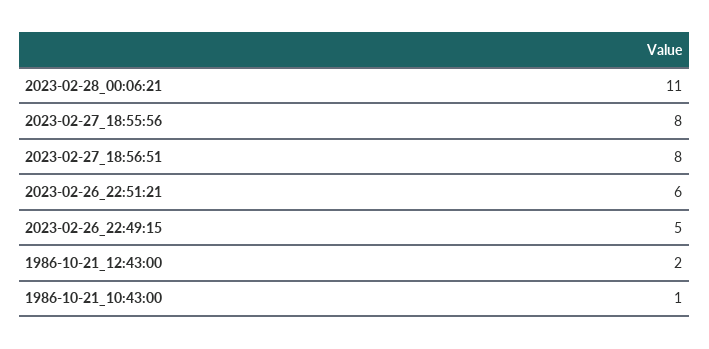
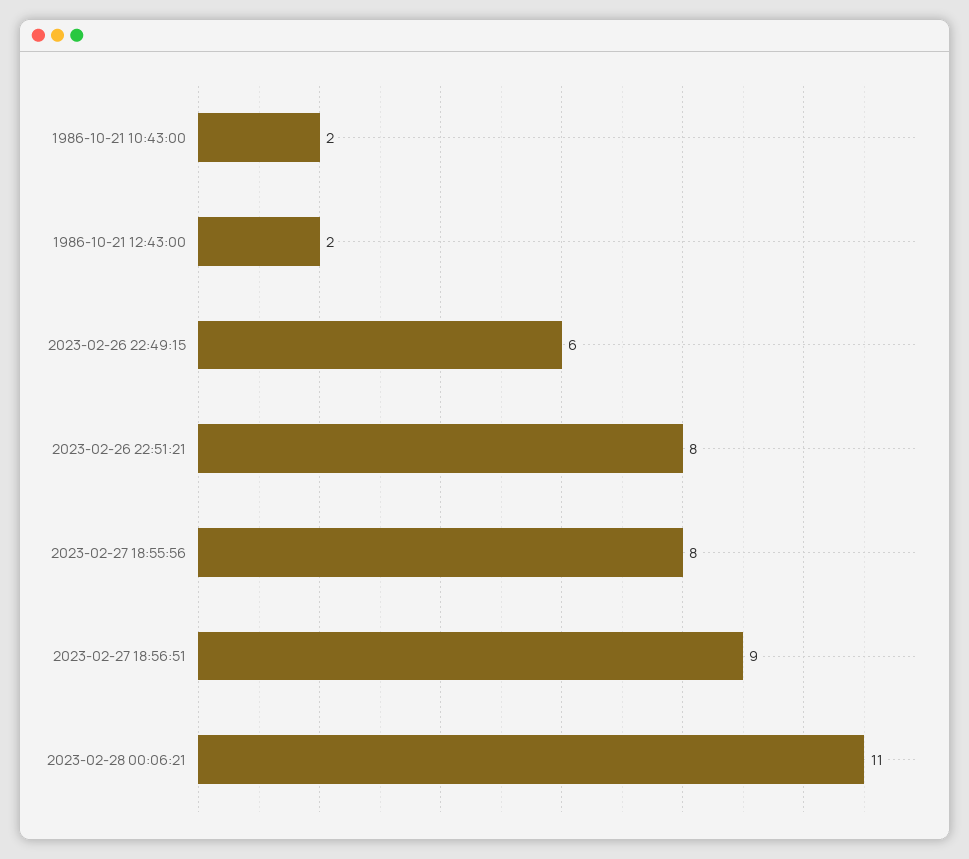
2023-02-27_18:56:51: 8 -> 9
2023-02-26_22:51:21: 6 -> 8
2023-02-26_22:49:15: 5 -> 6
1986-10-21_10:43:00: 1 -> 2

